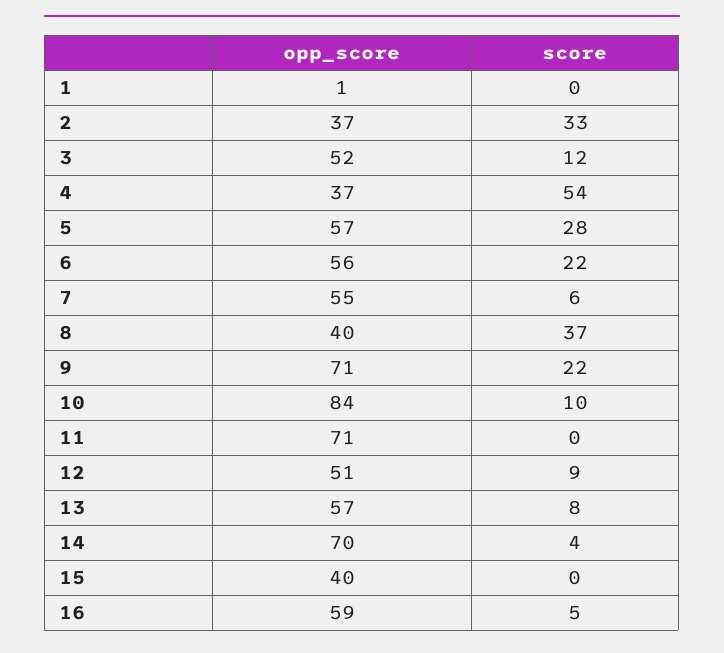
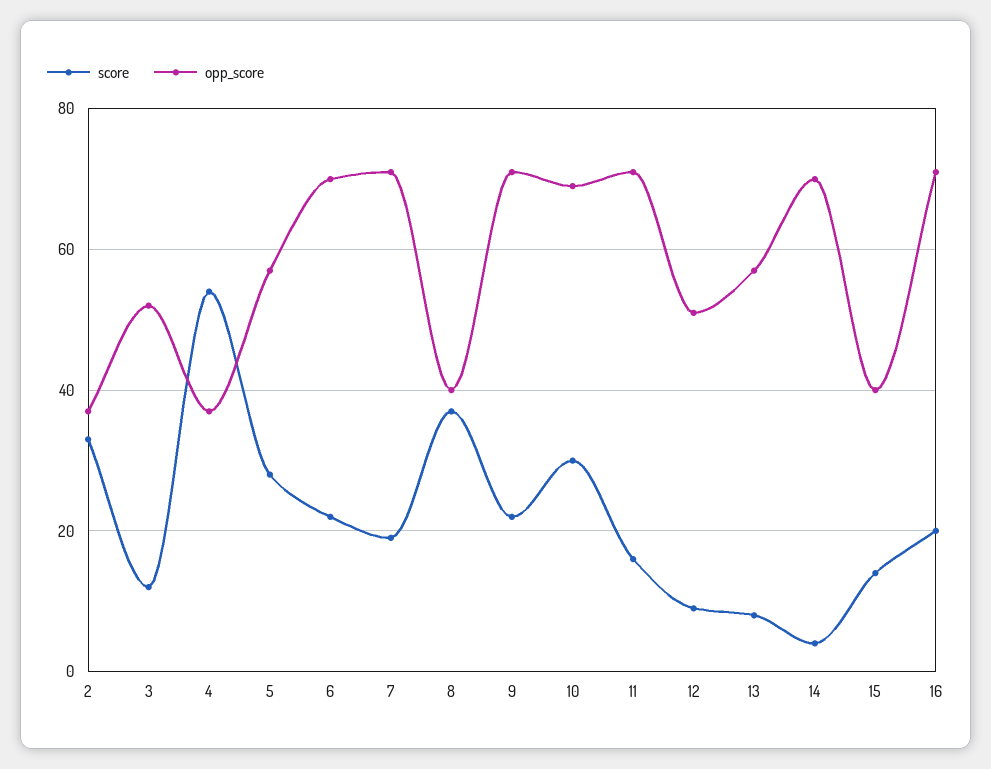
opp_score, 1: 1 -> none
score, 1: 0 -> none
opp_score, 6: 56 -> 70
opp_score, 7: 55 -> 70
score, 7: 6 -> 20
opp_score, 10: 84 -> 70
score, 10: 10 -> 30
score, 11: 0 -> 15
score, 15: 0 -> 15
opp_score, 16: 59 -> 70
score, 16: 5 -> 20

